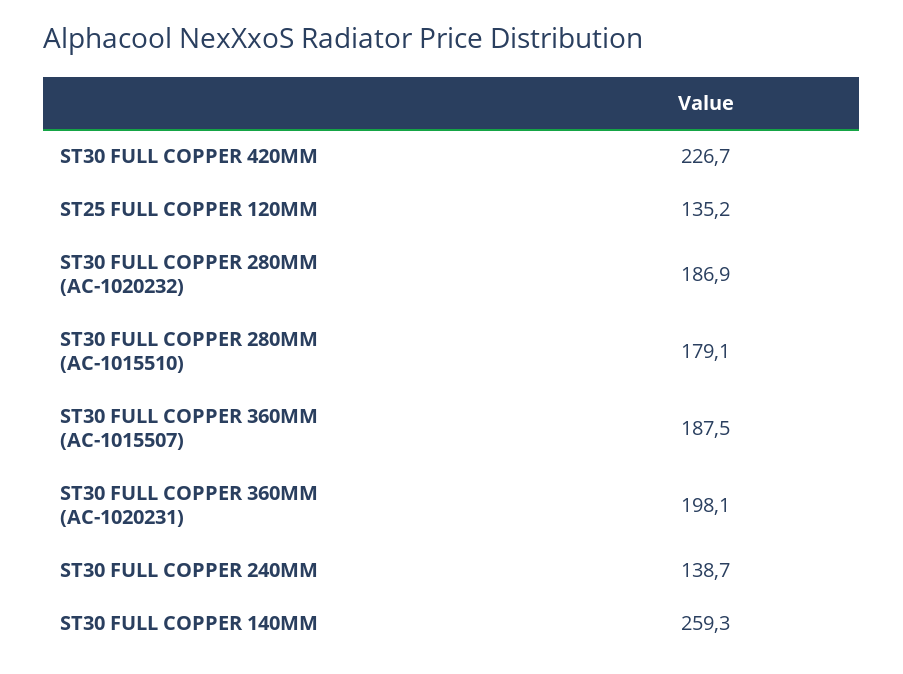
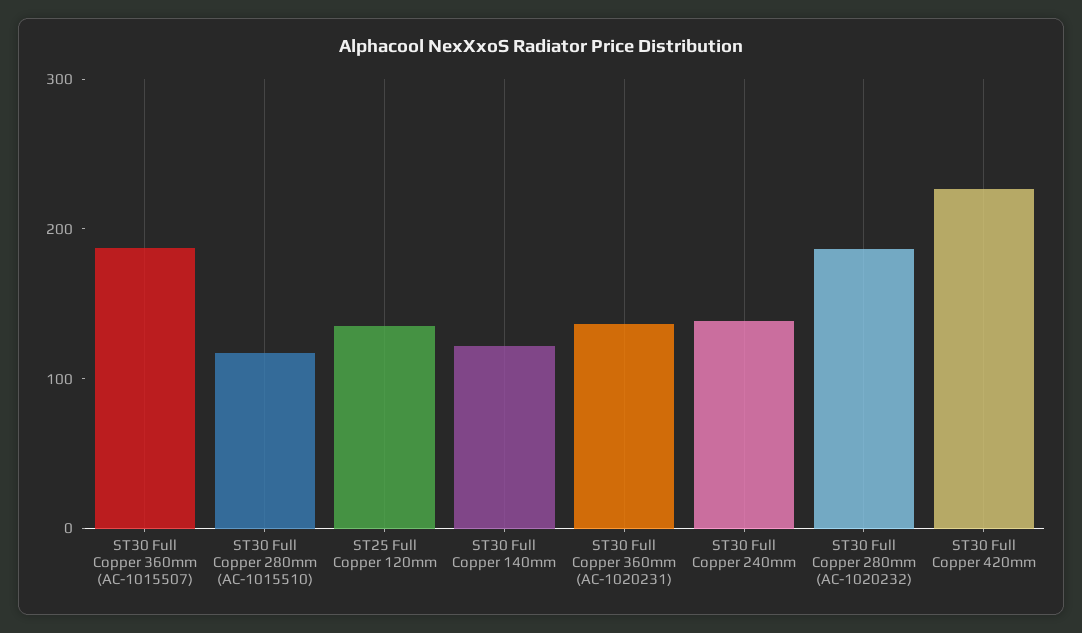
ST30 FULL COPPER 280MM (AC-1015510): 179.1 -> 120
ST30 FULL COPPER 360MM (AC-1020231): 198.1 -> 140
ST30 FULL COPPER 140MM: 259.3 -> 120

